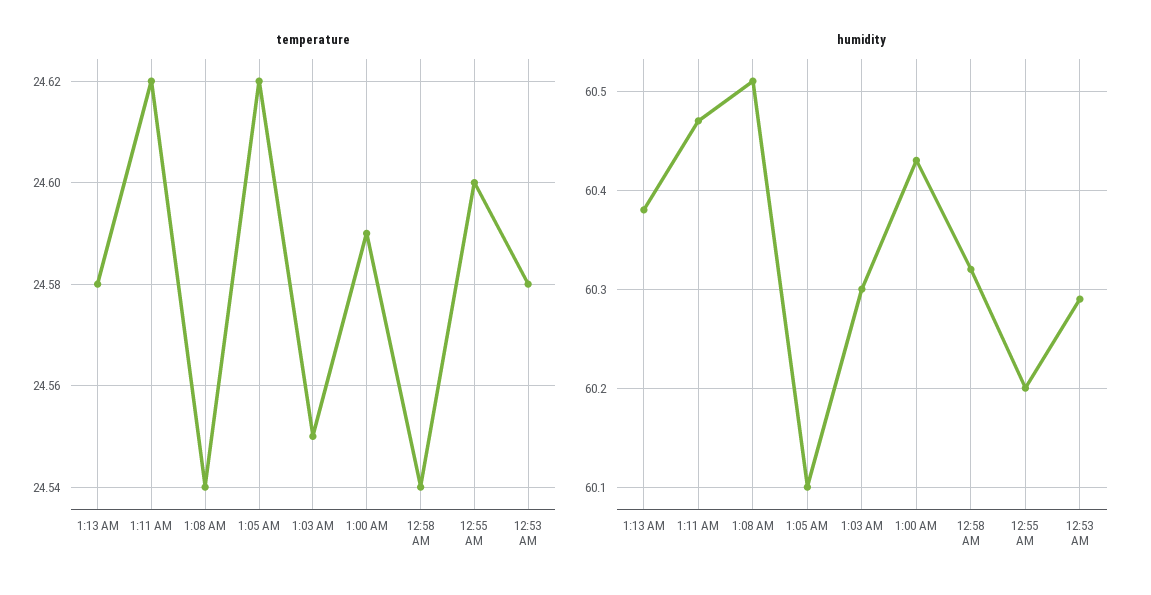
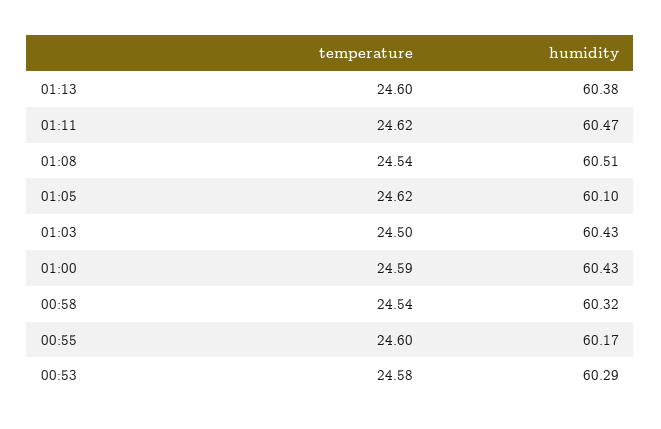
temperature, 1:13 AM: 24.58 -> 24.6
temperature, 1:03 AM: 24.55 -> 24.5
humidity, 1:03 AM: 60.3 -> 60.43
humidity, 12:55 AM: 60.2 -> 60.17

